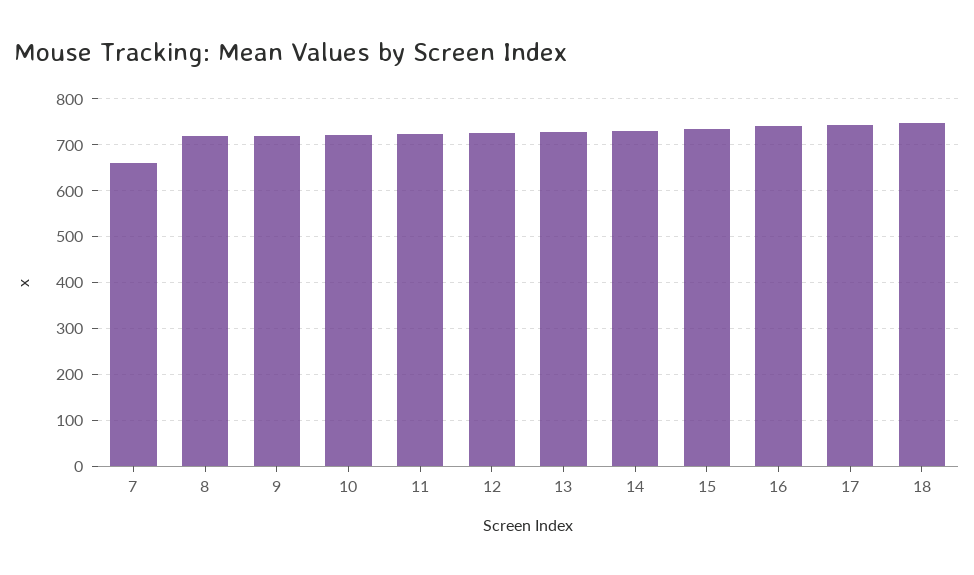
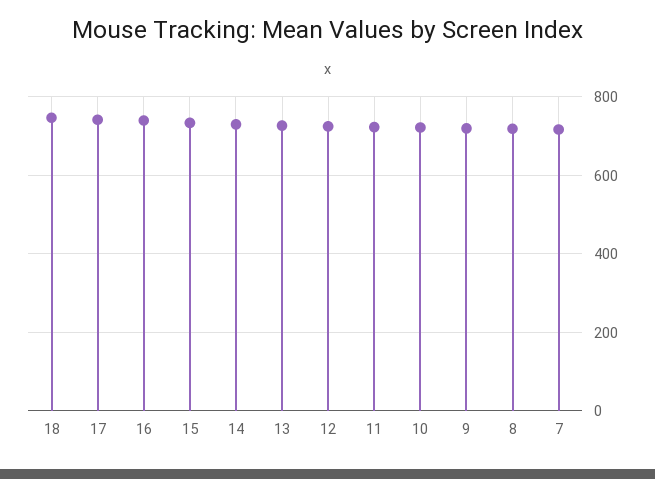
7: 660 -> 720

